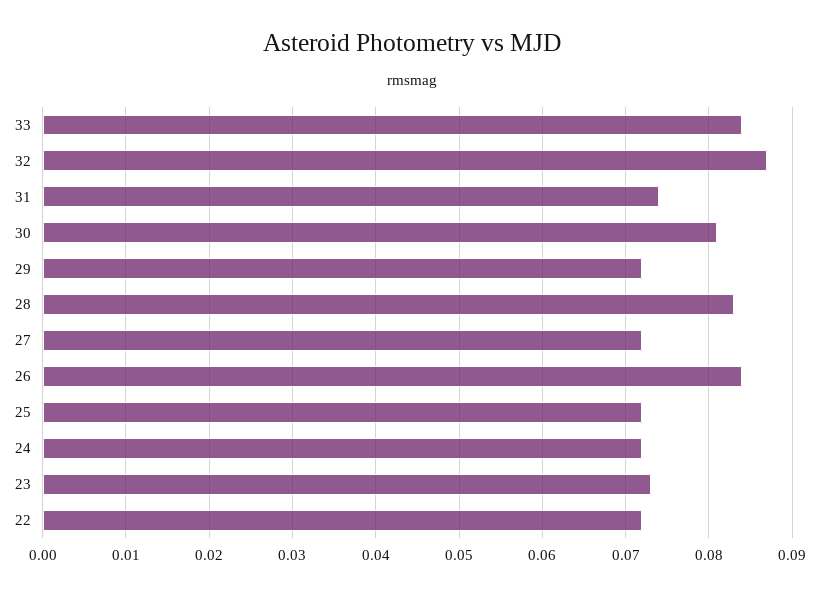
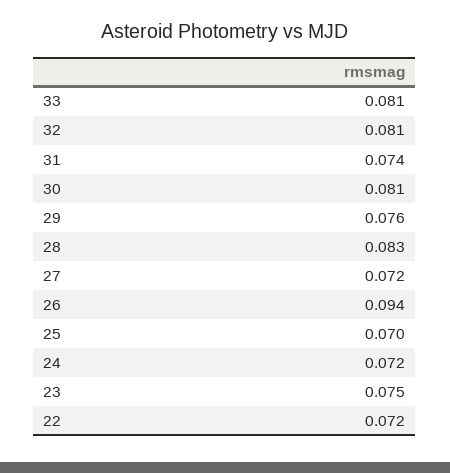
33: 0.084 -> 0.081
32: 0.087 -> 0.081
29: 0.072 -> 0.076
26: 0.084 -> 0.094
25: 0.072 -> 0.07
23: 0.073 -> 0.075

